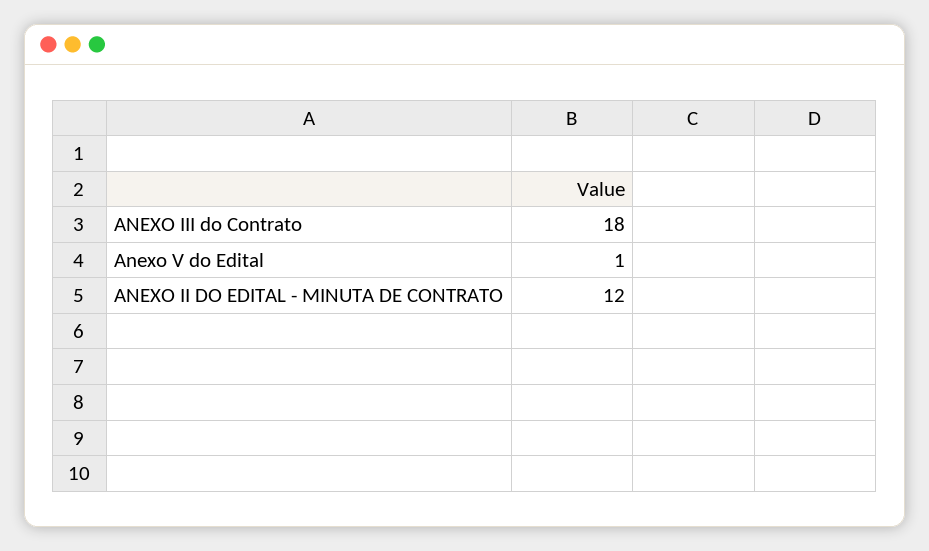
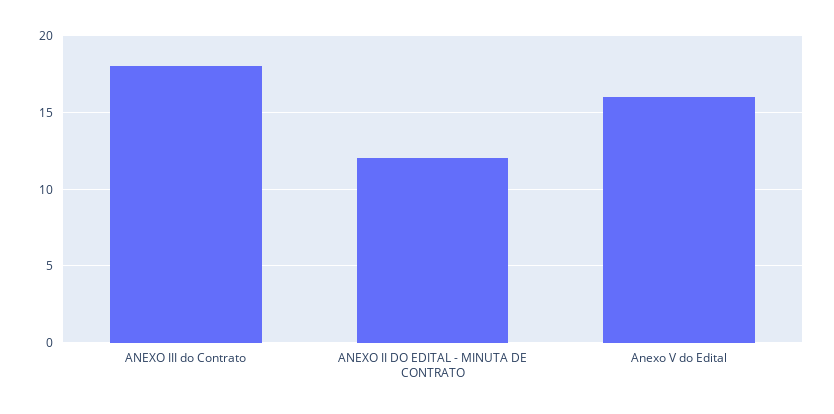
Anexo V do Edital: 1 -> 16

